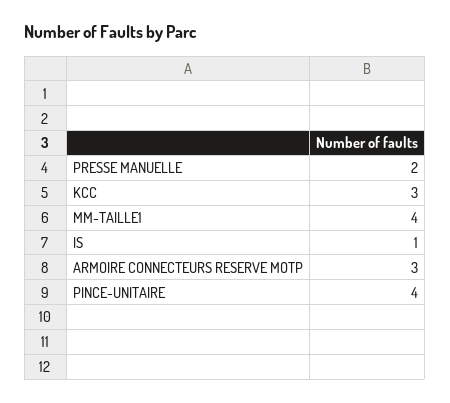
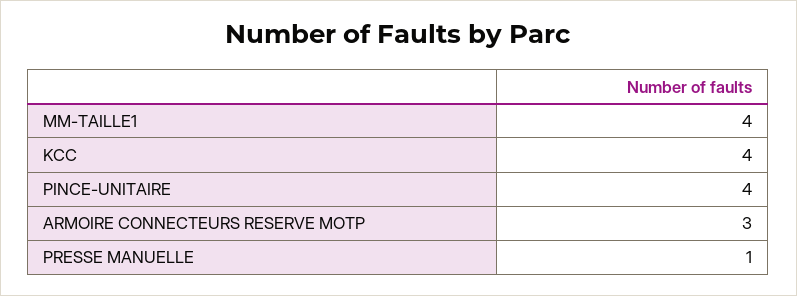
PRESSE MANUELLE: 2 -> 1
KCC: 3 -> 4
IS: 1 -> none

